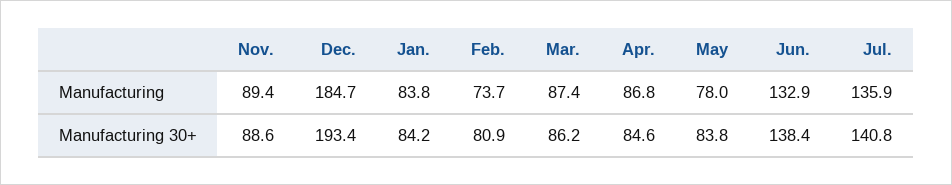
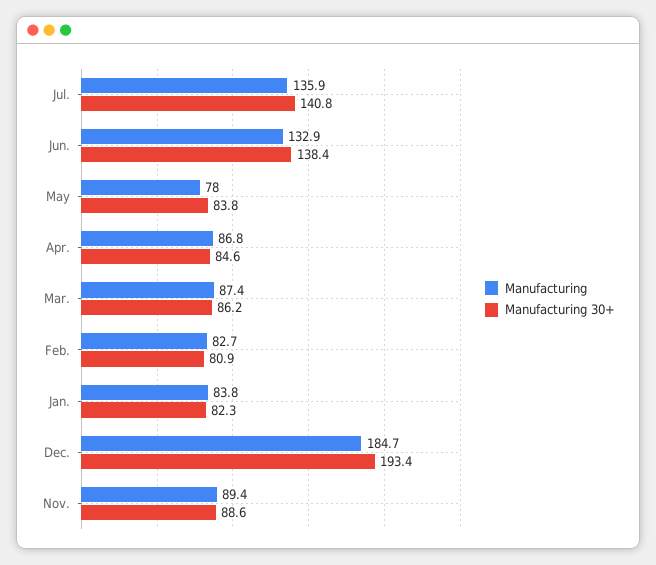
Manufacturing, Feb.: 73.7 -> 82.7
Manufacturing 30+, Jan.: 84.2 -> 82.3

